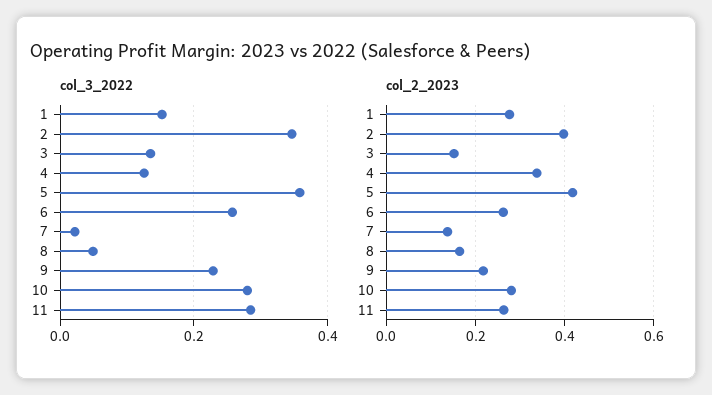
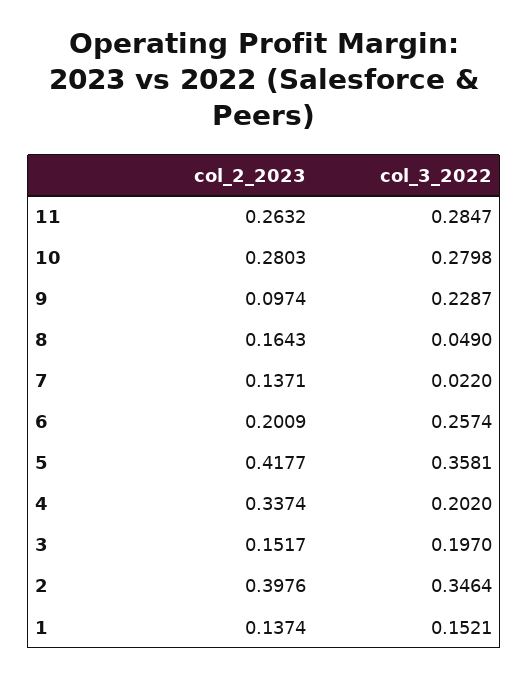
col_3_2022, 3: 0.14 -> 0.197
col_3_2022, 4: 0.12 -> 0.202
col_2_2023, 1: 0.28 -> 0.1374
col_2_2023, 6: 0.26 -> 0.2009
col_2_2023, 9: 0.22 -> 0.0974

